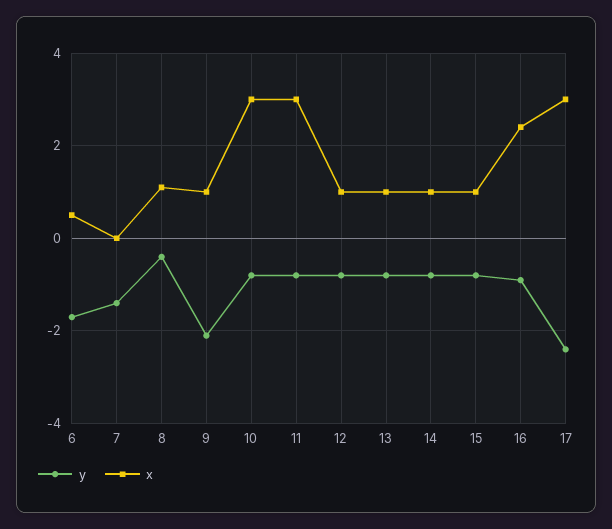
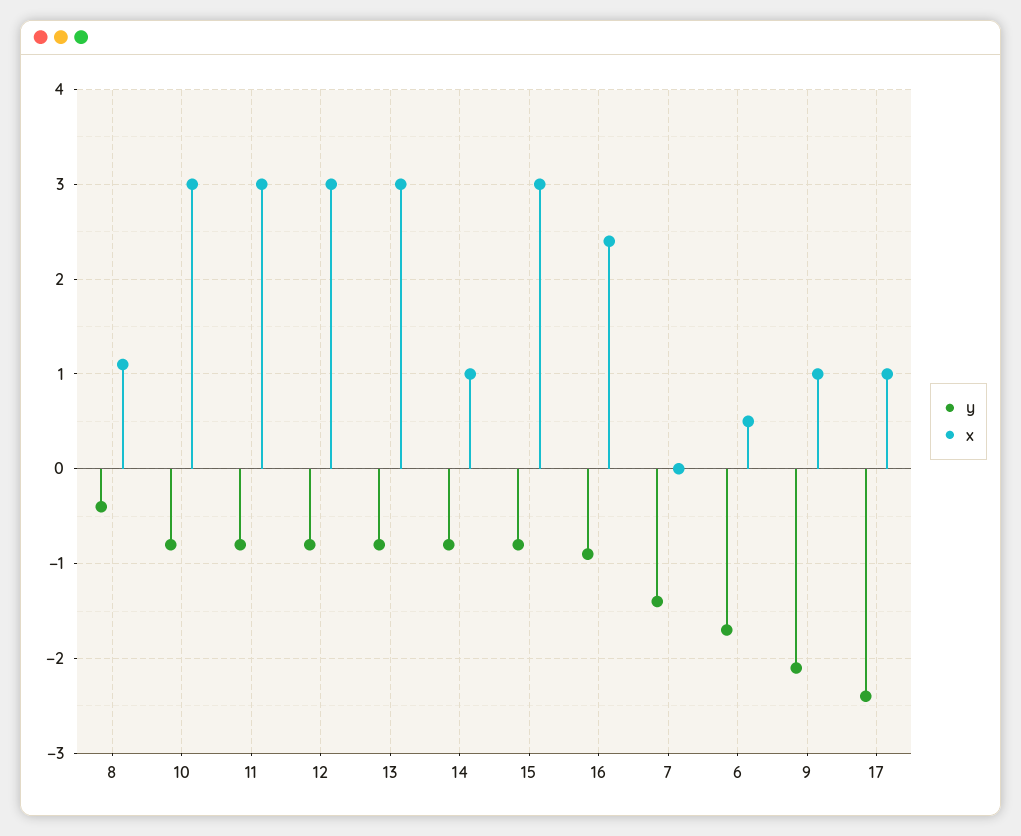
x, 12: 1 -> 3
x, 13: 1 -> 3
x, 15: 1 -> 3
x, 17: 3 -> 1

